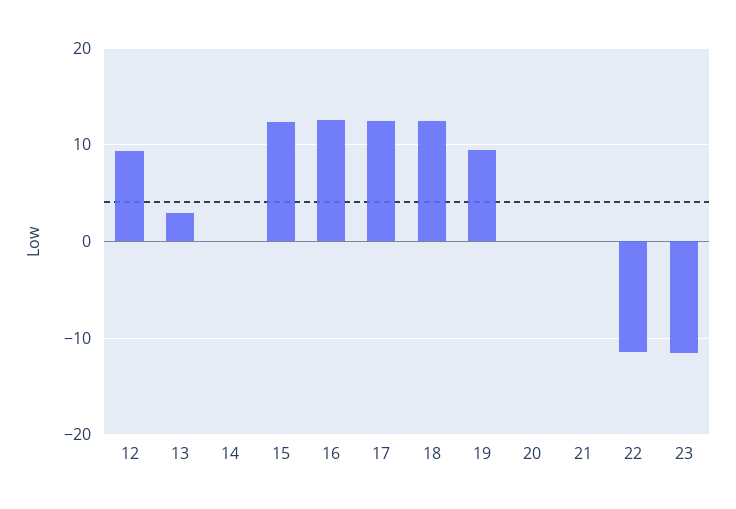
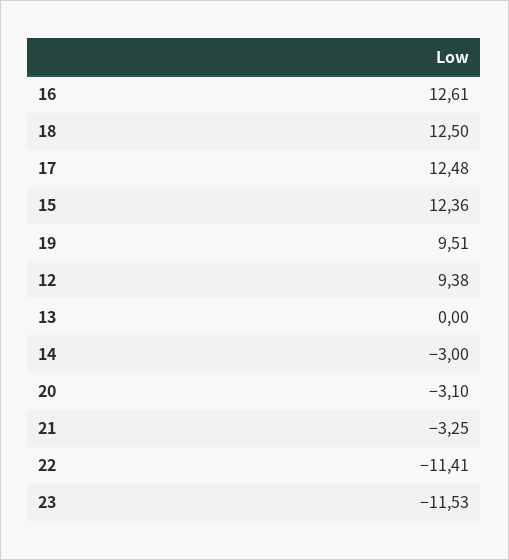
13: 3 -> 0
14: 0 -> -3
20: 0 -> -3.1
21: 0 -> -3.25

